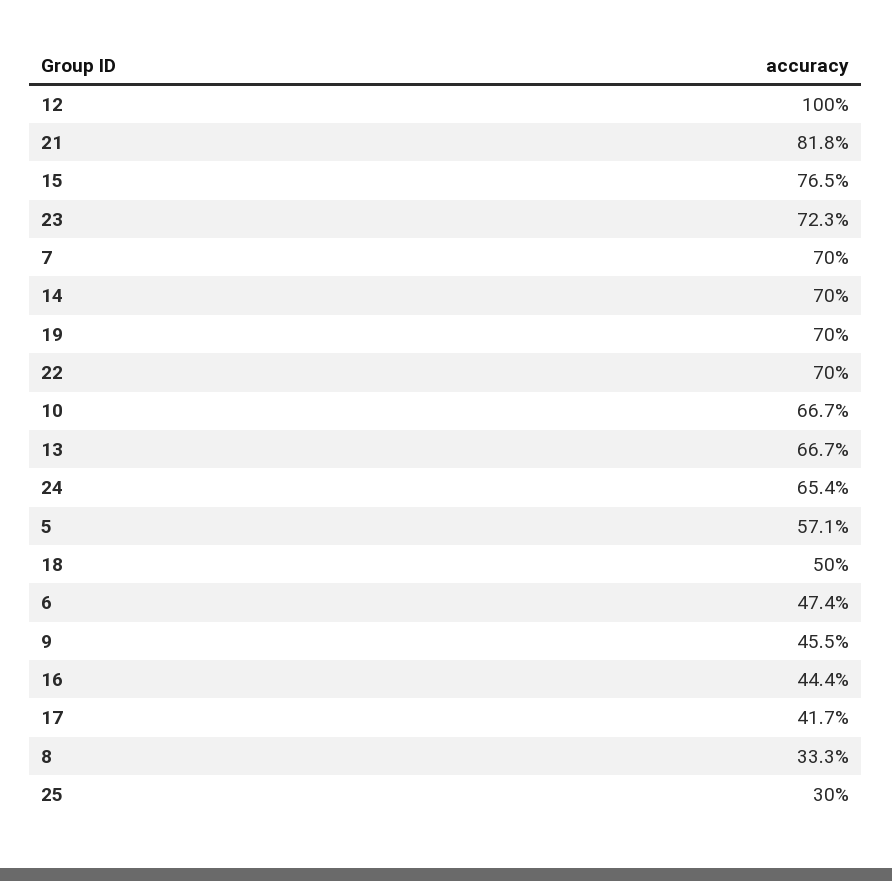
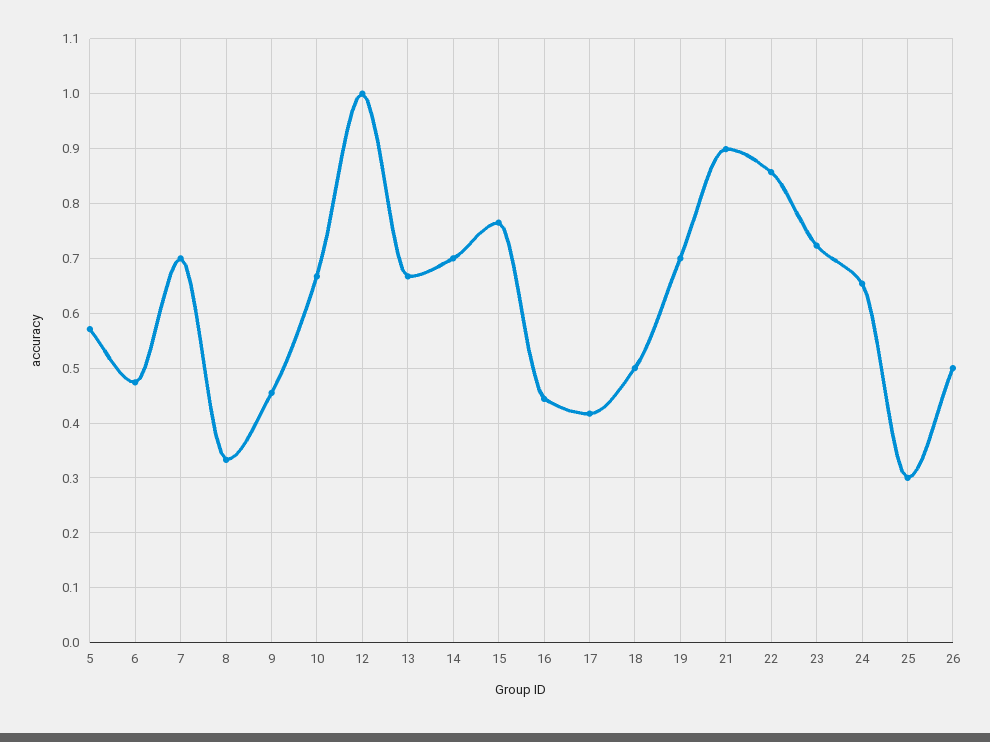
21: 0.818 -> 0.9
22: 0.7 -> 0.86
26: none -> 0.5

